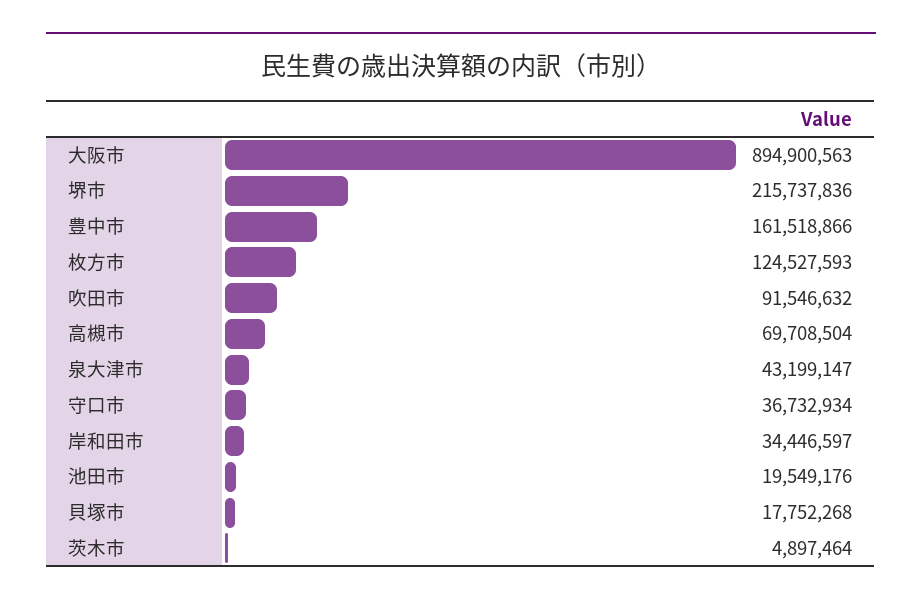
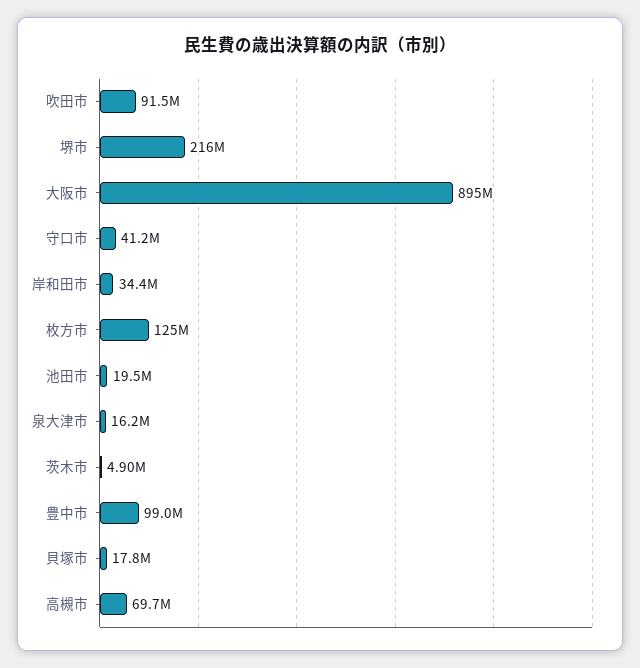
豊中市: 161518866 -> 99000000
泉大津市: 43199147 -> 16200000
守口市: 36732934 -> 41200000

